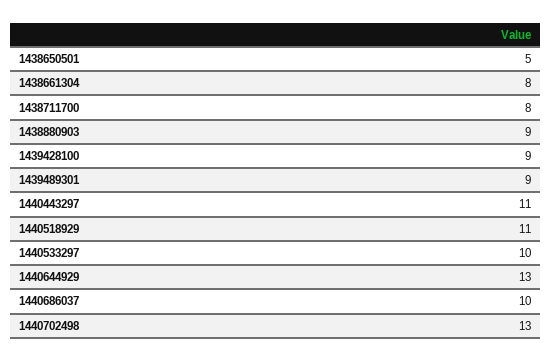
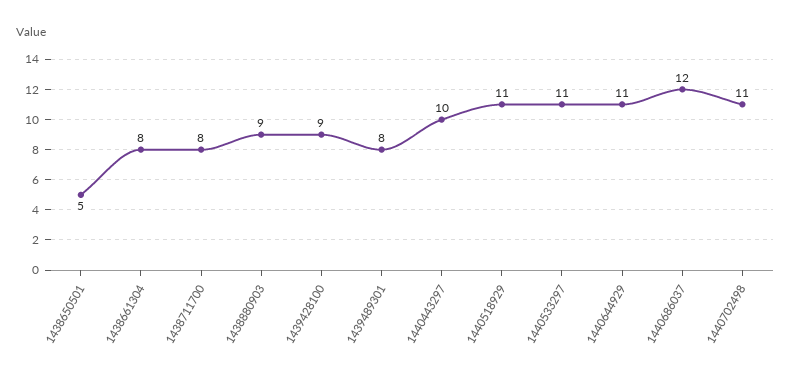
1439489301: 9 -> 8
1440443297: 11 -> 10
1440533297: 10 -> 11
1440644929: 13 -> 11
1440686037: 10 -> 12
1440702498: 13 -> 11

